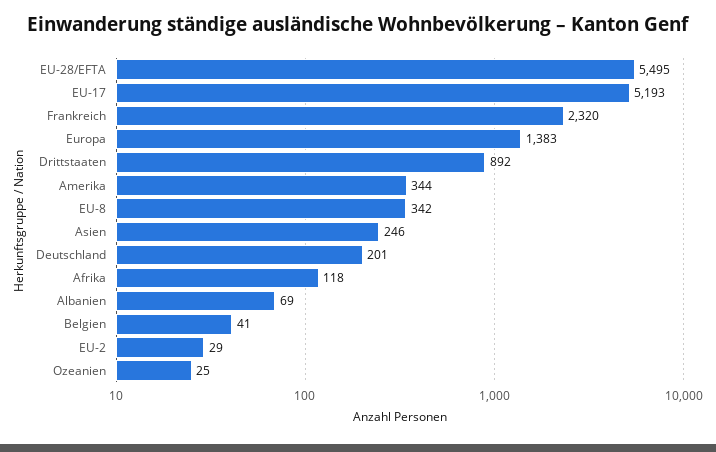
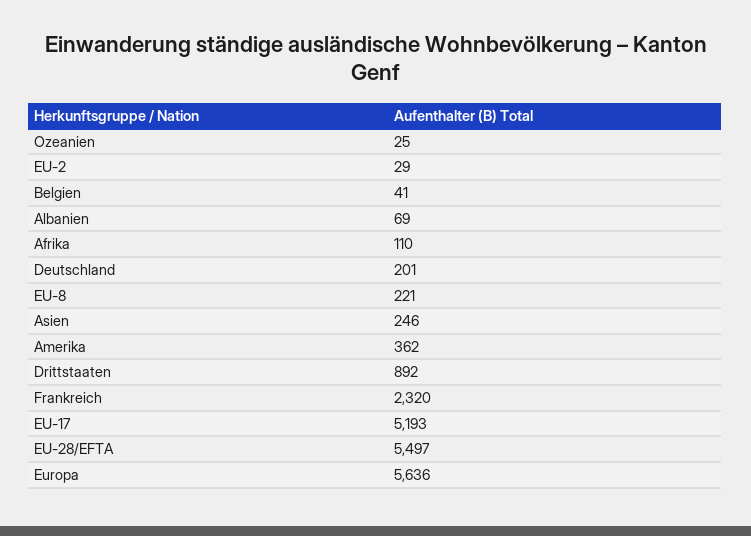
EU-28/EFTA: 5495 -> 5497
Europa: 1383 -> 5636
Amerika: 344 -> 362
EU-8: 342 -> 221
Afrika: 118 -> 110

